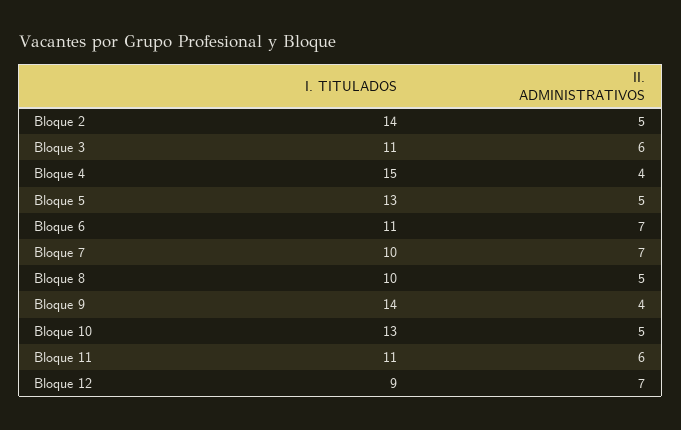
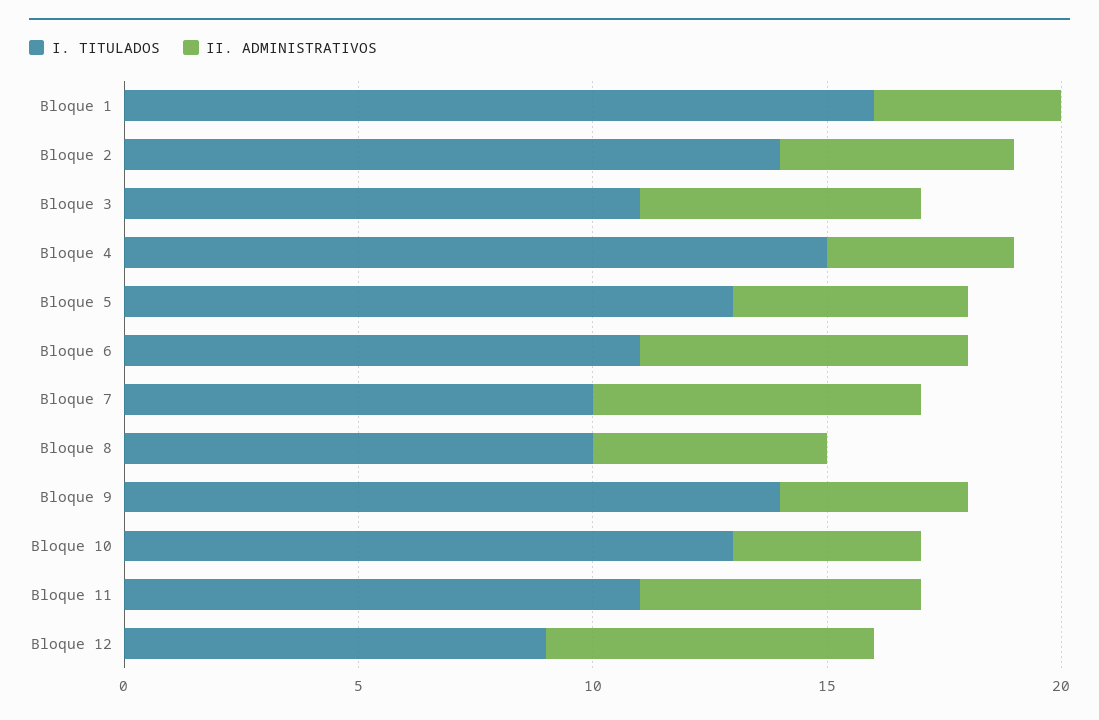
II. ADMINISTRATIVOS, Bloque 10: 5 -> 4
I. TITULADOS, Bloque 1: none -> 16
II. ADMINISTRATIVOS, Bloque 1: none -> 4

